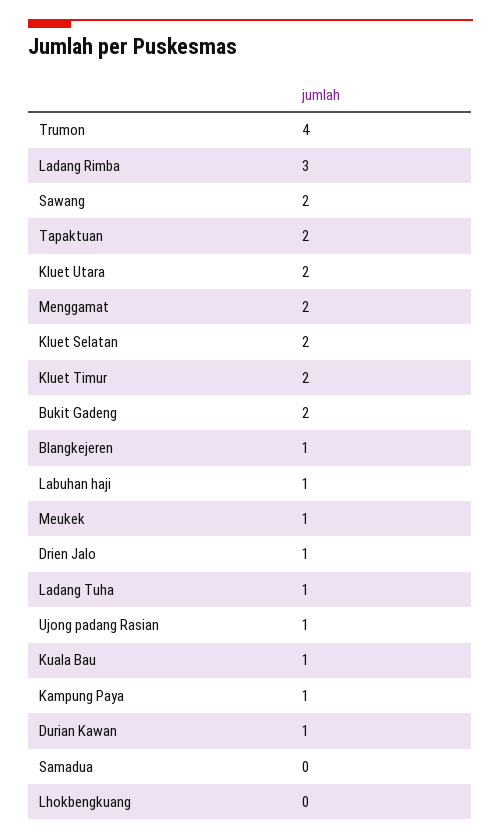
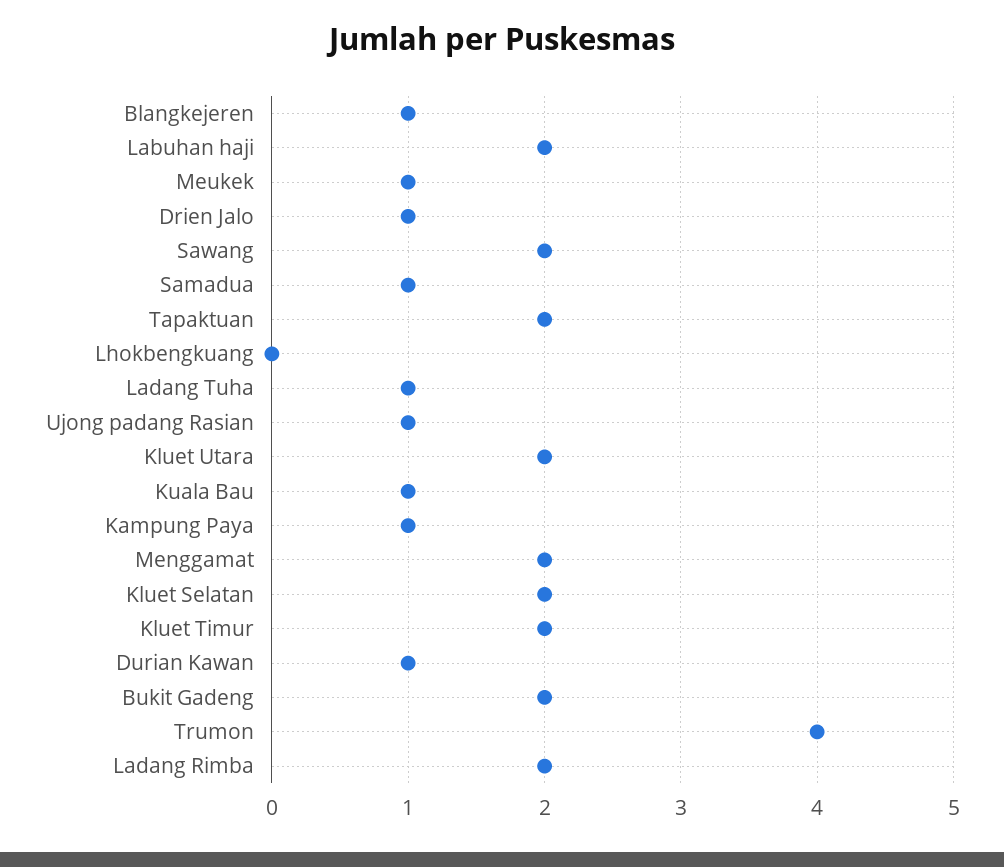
Ladang Rimba: 3 -> 2
Labuhan haji: 1 -> 2
Samadua: 0 -> 1

